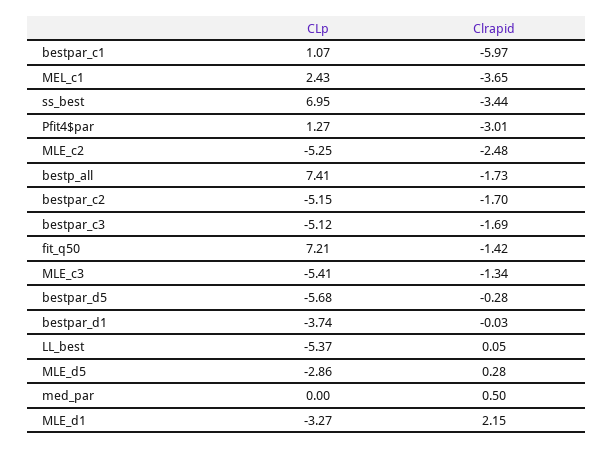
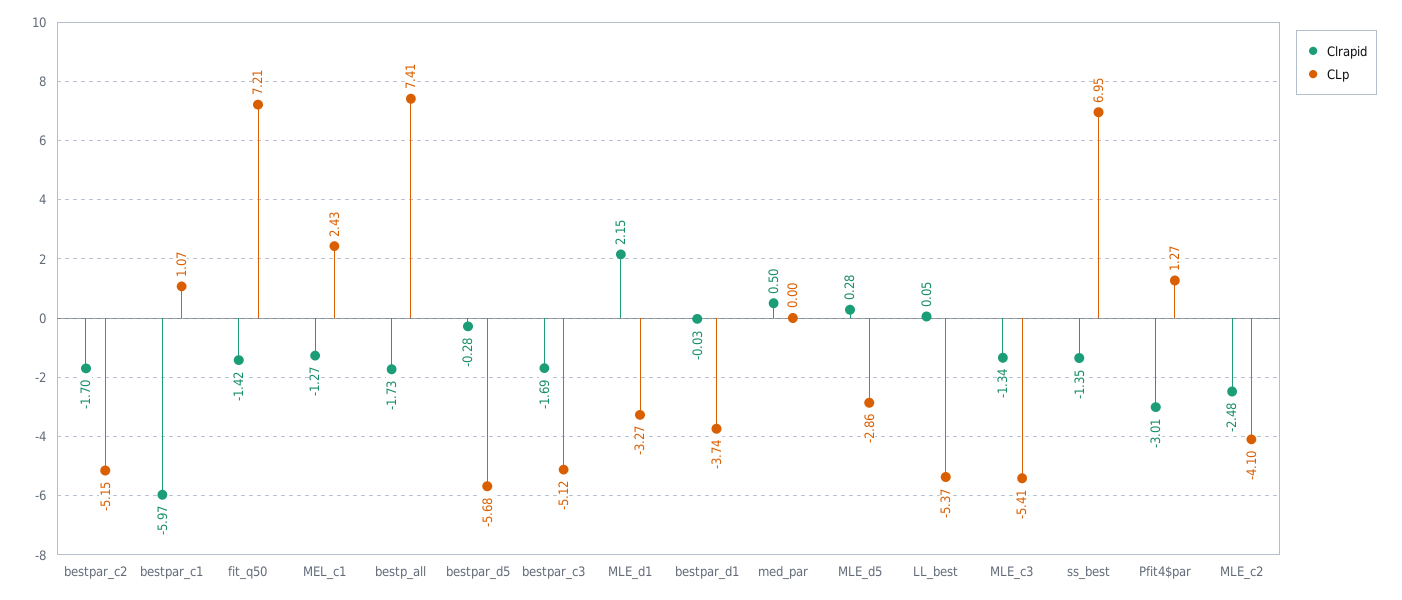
Clrapid, MEL_c1: -3.65 -> -1.27
Clrapid, ss_best: -3.44 -> -1.35
CLp, MLE_c2: -5.25 -> -4.1

